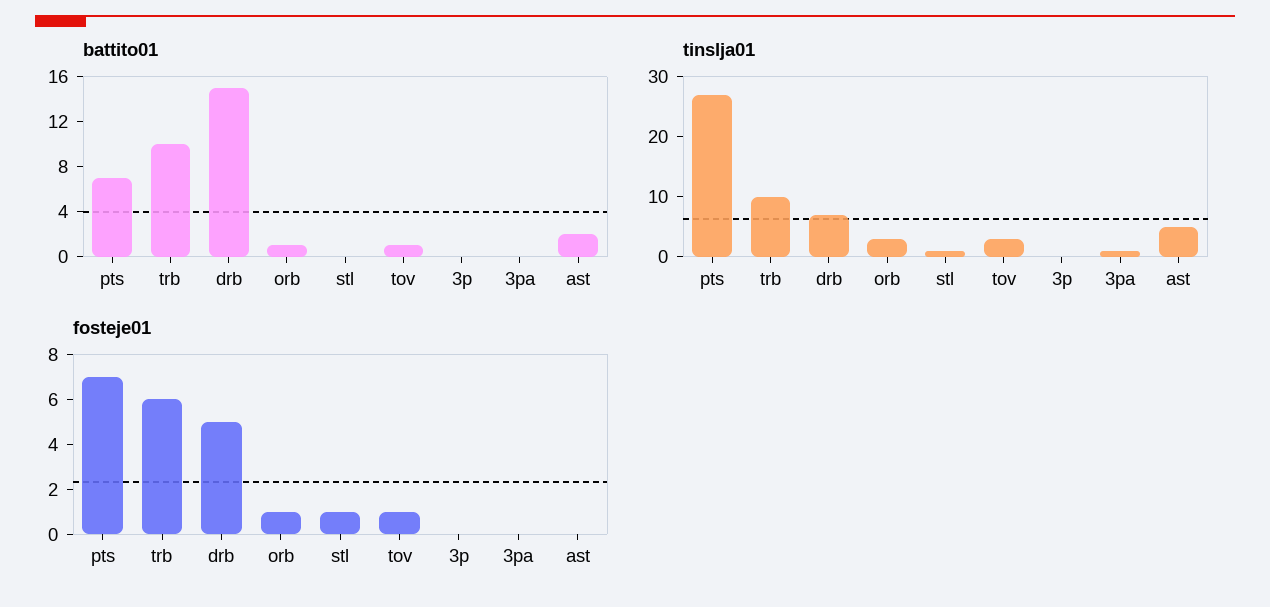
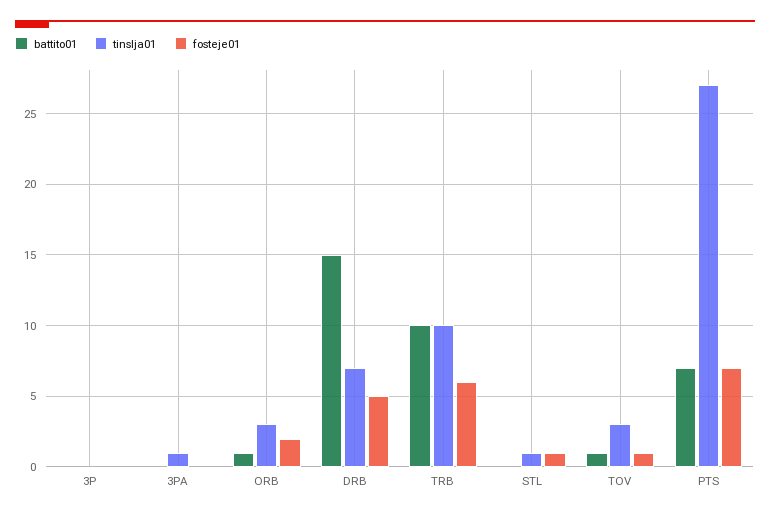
battito01, ast: 2 -> none
tinslja01, ast: 5 -> none
fosteje01, orb: 1 -> 2
fosteje01, ast: 0 -> none

